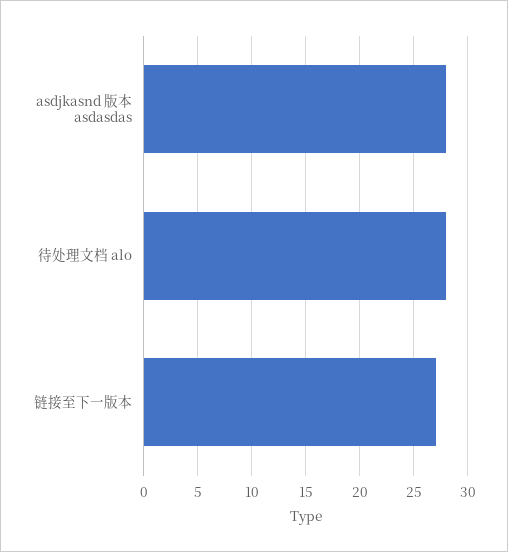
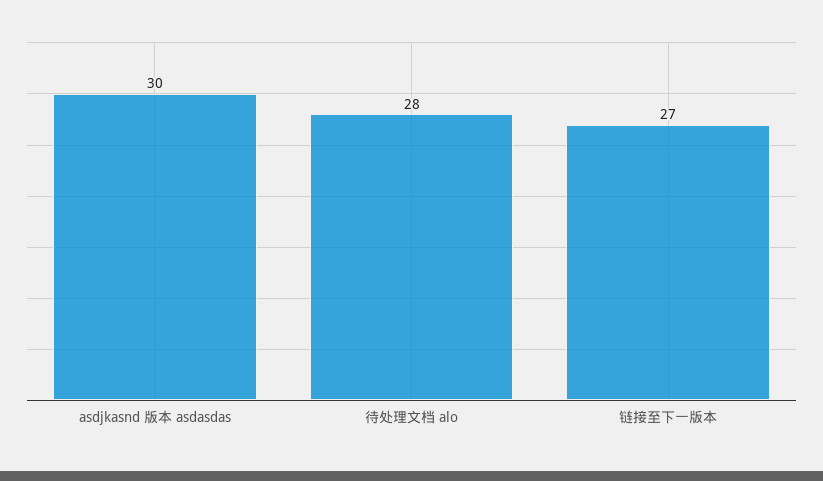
asdjkasnd 版本 asdasdas: 28 -> 30

